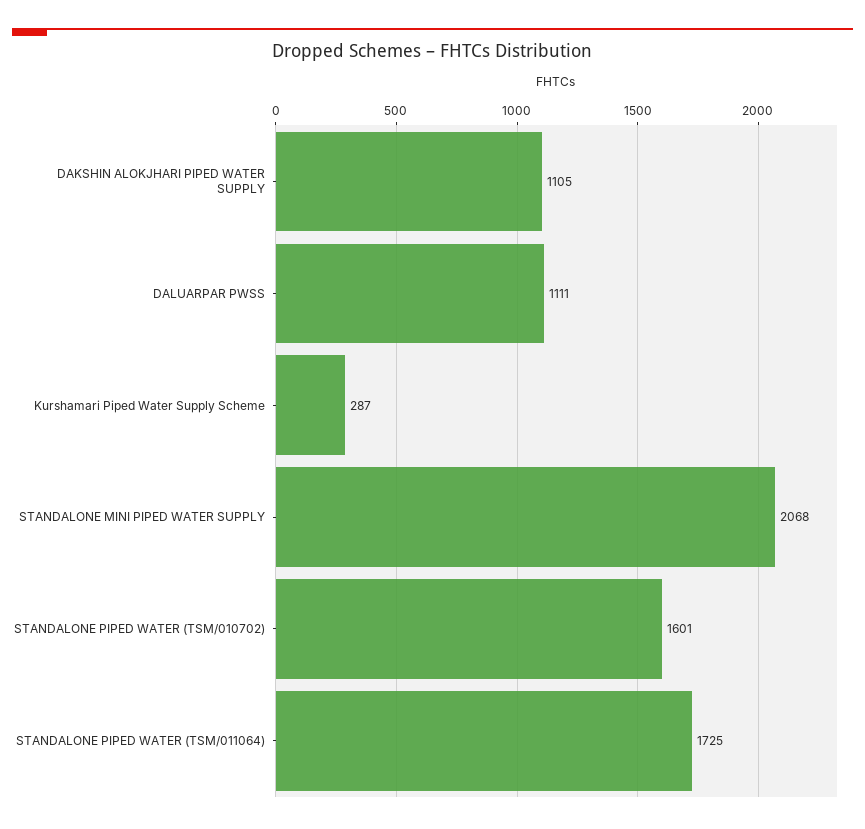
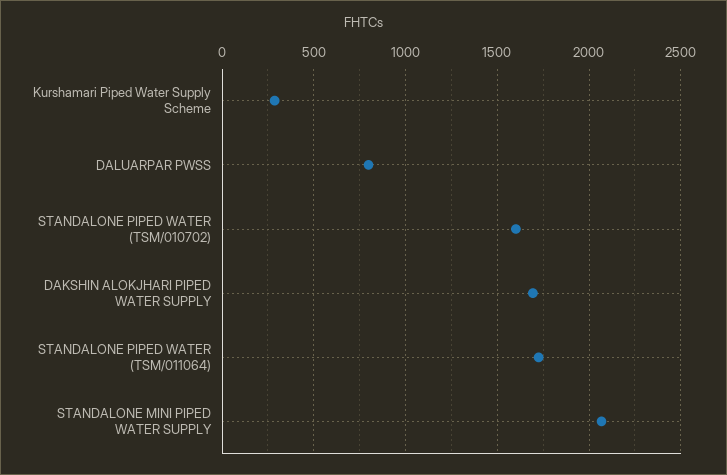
DAKSHIN ALOKJHARI PIPED WATER SUPPLY: 1105 -> 1700
DALUARPAR PWSS: 1111 -> 800

